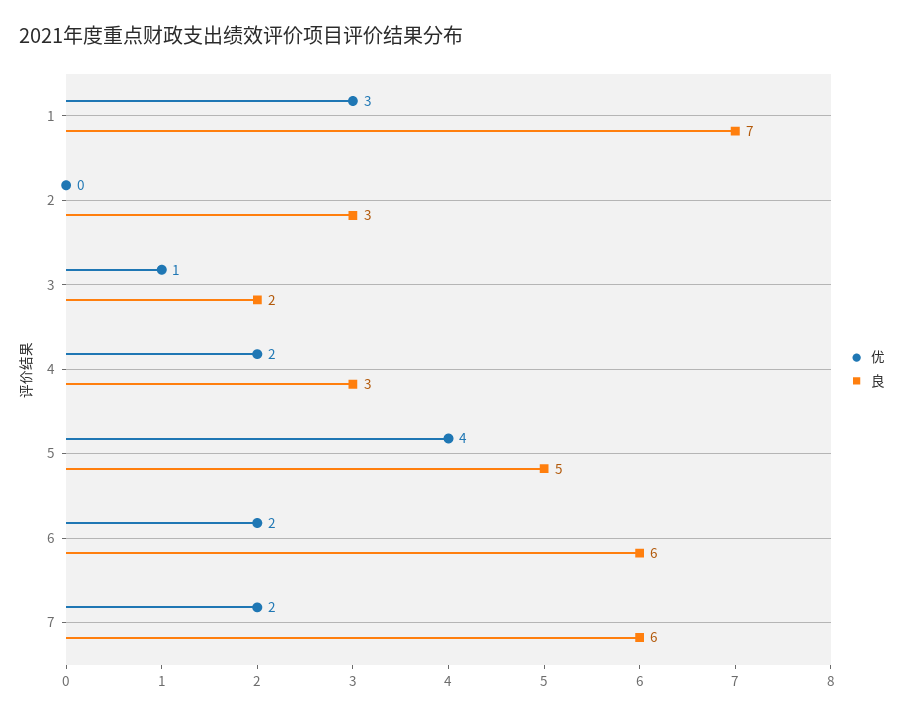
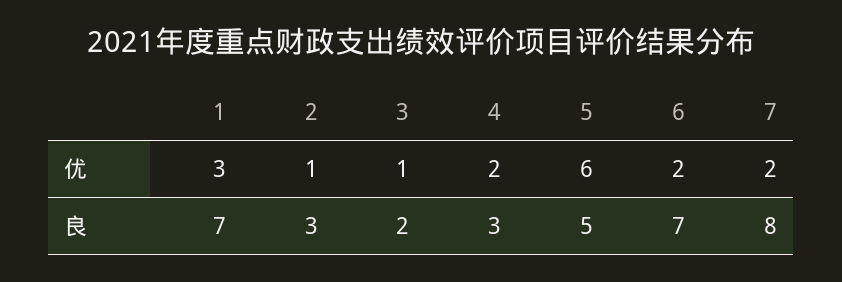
优, 2: 0 -> 1
优, 5: 4 -> 6
良, 6: 6 -> 7
良, 7: 6 -> 8

